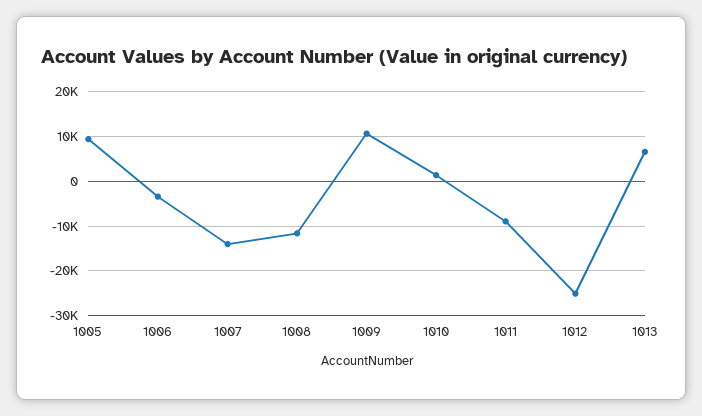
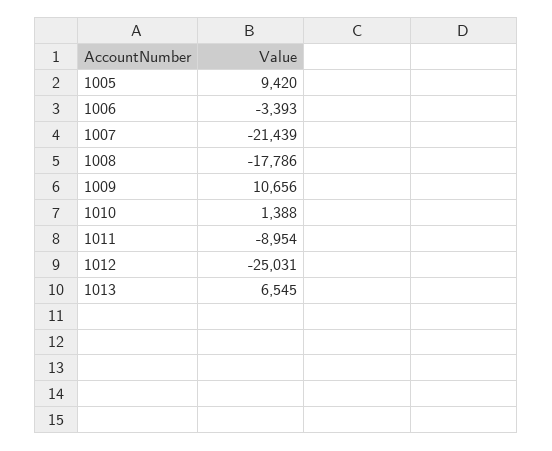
1007: -14000 -> -21439
1008: -12000 -> -17786

